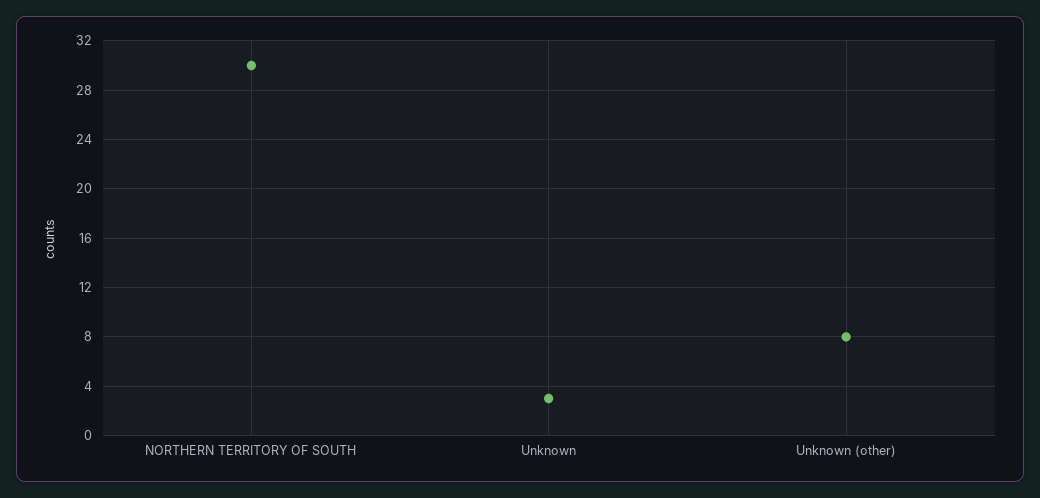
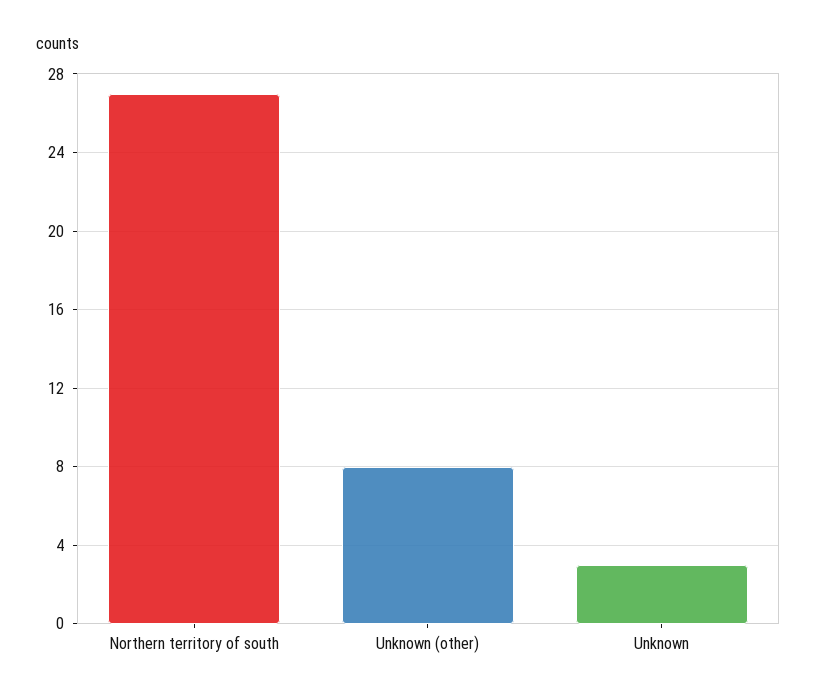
NORTHERN TERRITORY OF SOUTH: 30 -> 27

